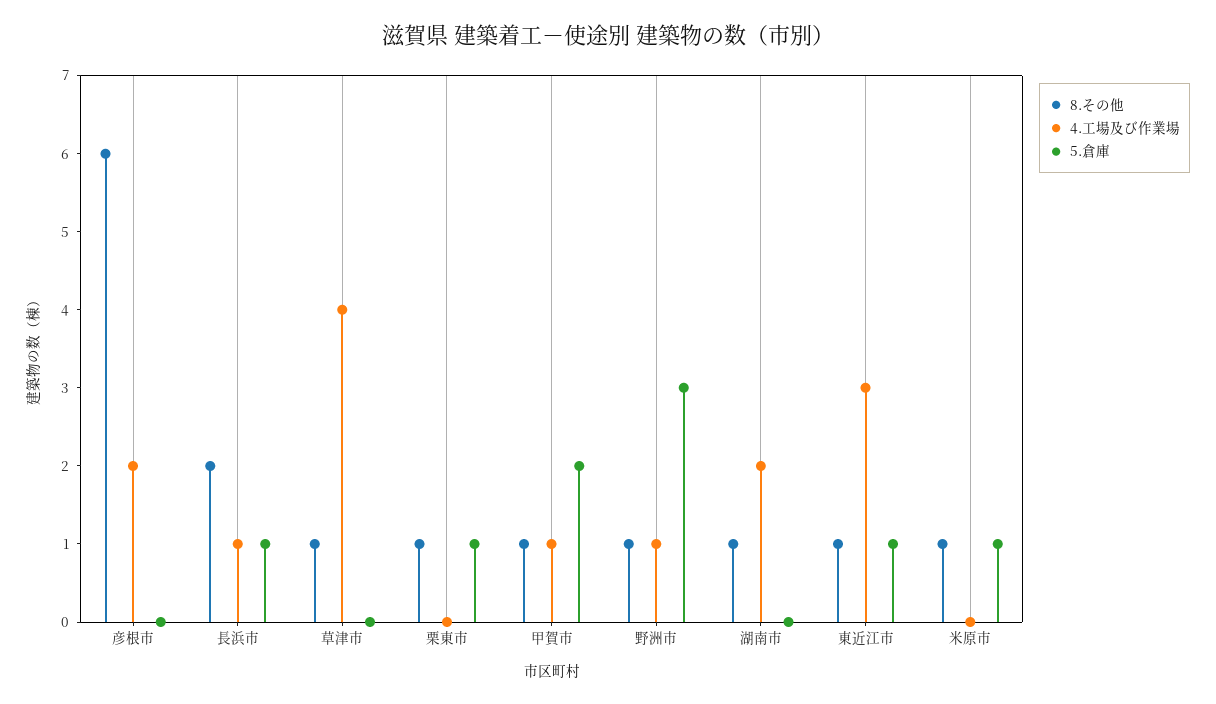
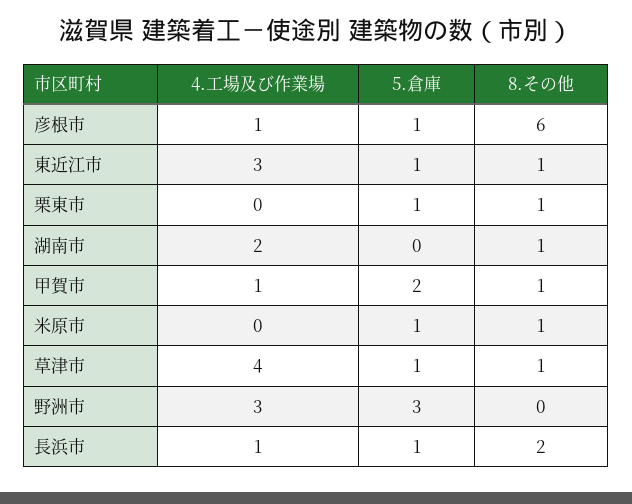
4.工場及び作業場, 彦根市: 2 -> 1
5.倉庫, 彦根市: 0 -> 1
5.倉庫, 草津市: 0 -> 1
8.その他, 野洲市: 1 -> 0
4.工場及び作業場, 野洲市: 1 -> 3

